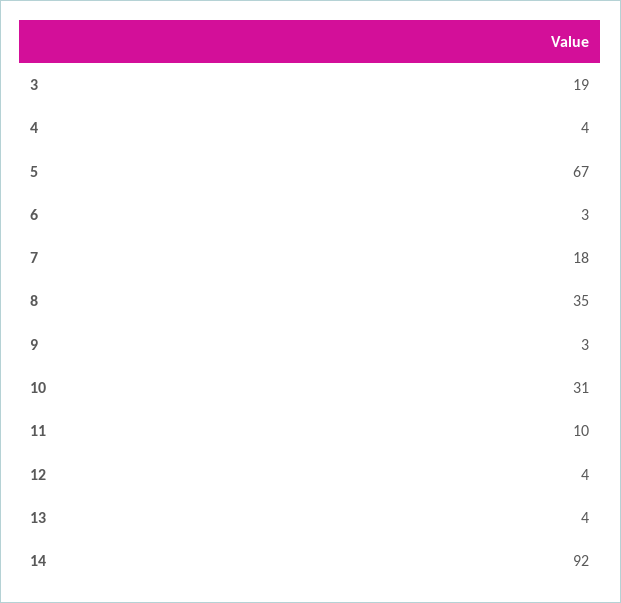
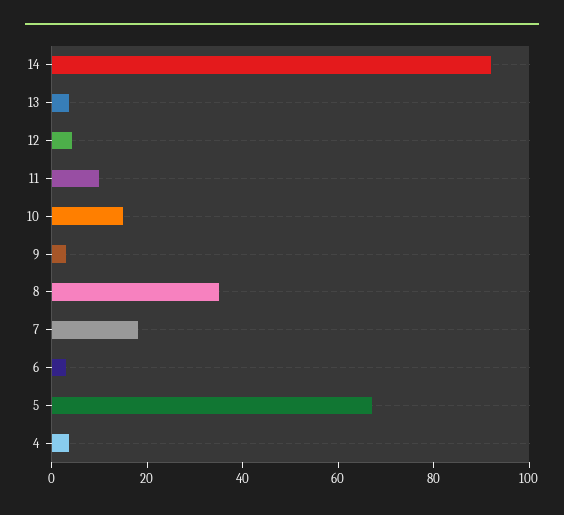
3: 19 -> none
10: 31 -> 15

